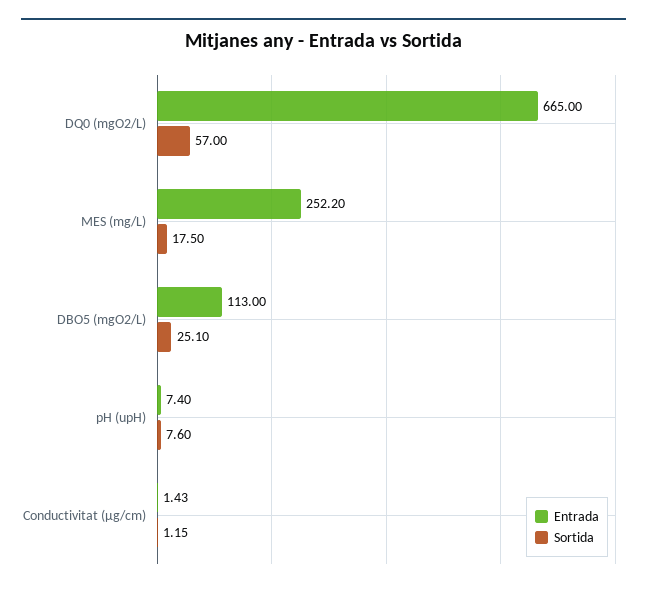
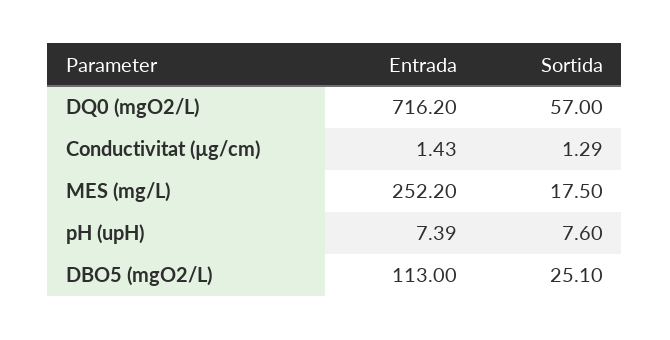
Entrada, DQ0 (mgO2/L): 665 -> 716.2
Entrada, pH (upH): 7.4 -> 7.39
Sortida, Conductivitat (µg/cm): 1.15 -> 1.29

